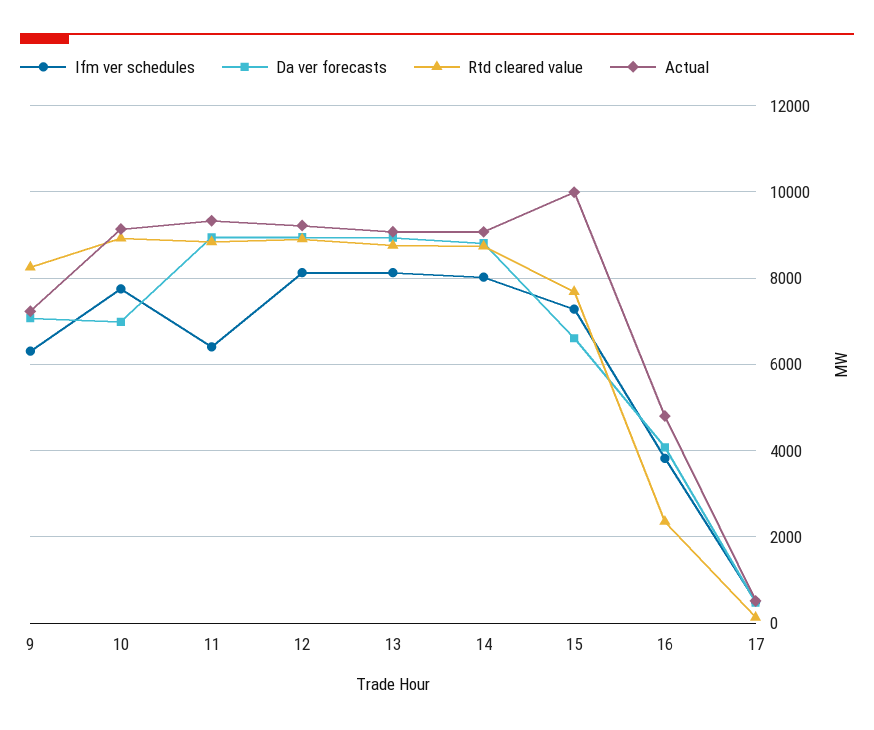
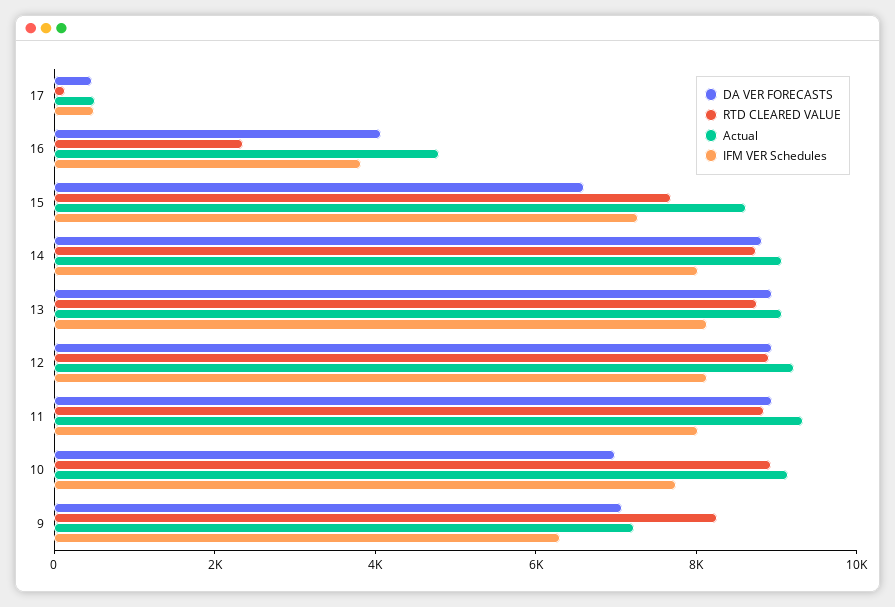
Ifm ver schedules, 11: 6400 -> 8000
Actual, 15: 10000 -> 8500

